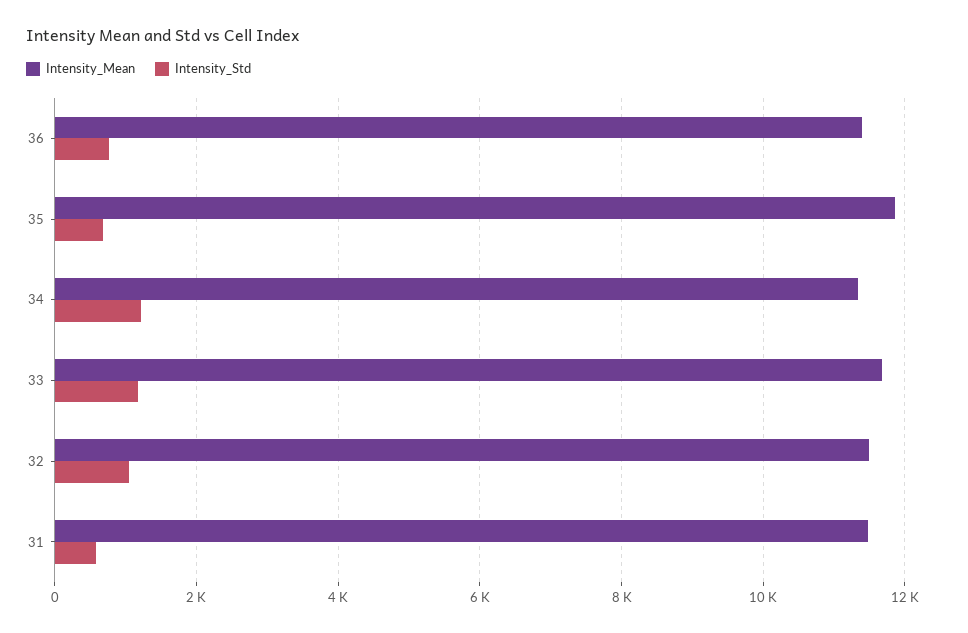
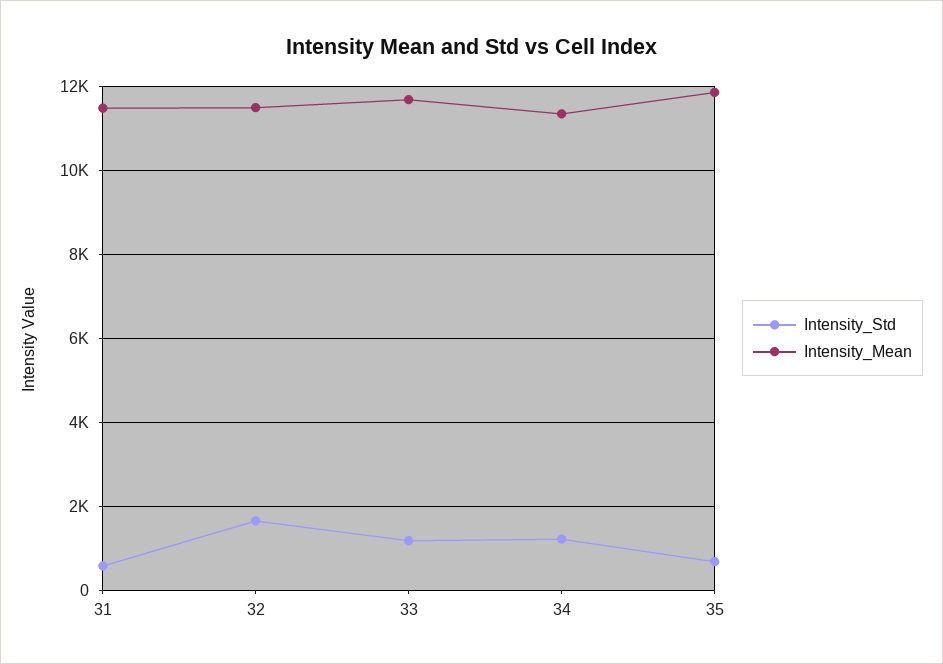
Intensity_Mean, 36: 11400 -> none
Intensity_Std, 36: 800 -> none
Intensity_Std, 32: 1000 -> 1600

